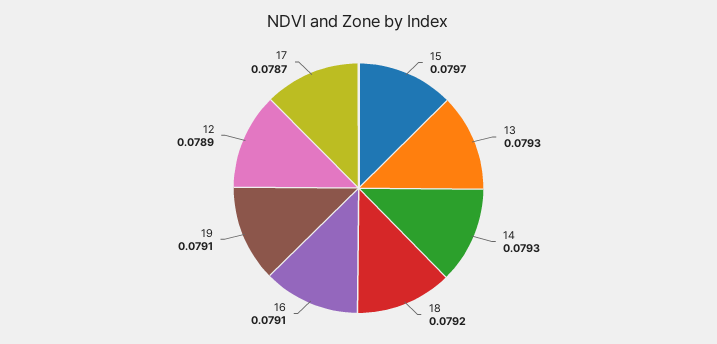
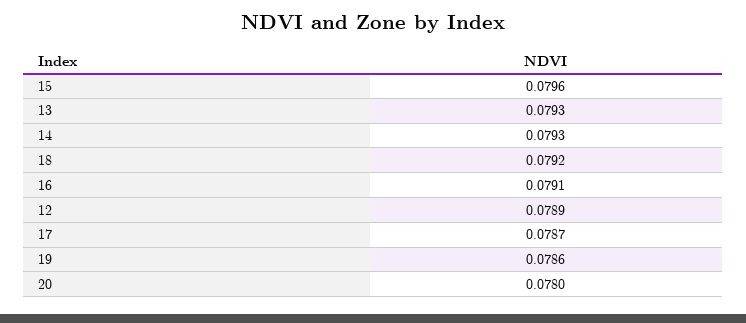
15: 0.0797 -> 0.0796
19: 0.0791 -> 0.0786
20: none -> 0.078

